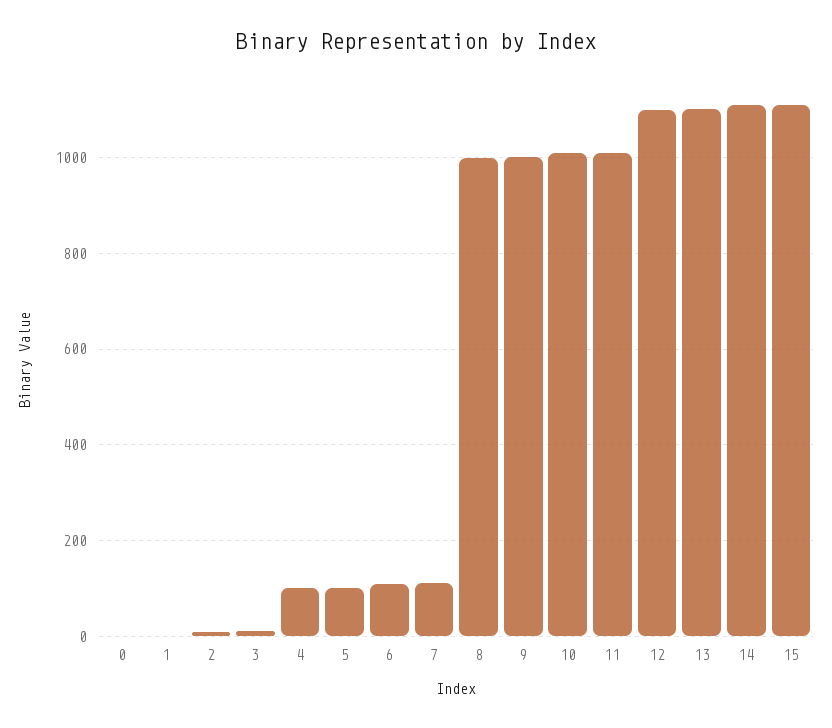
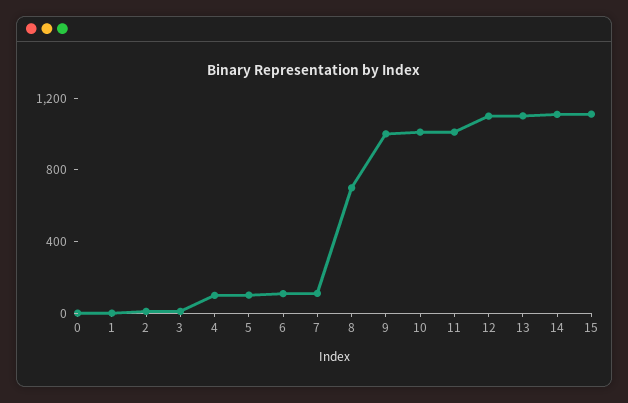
8: 1000 -> 700

